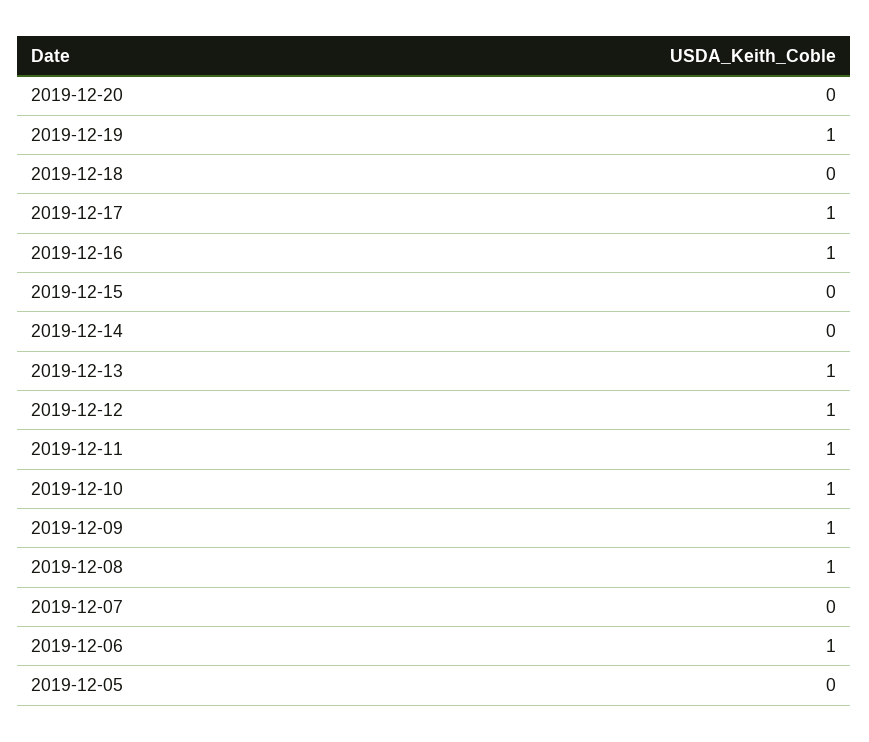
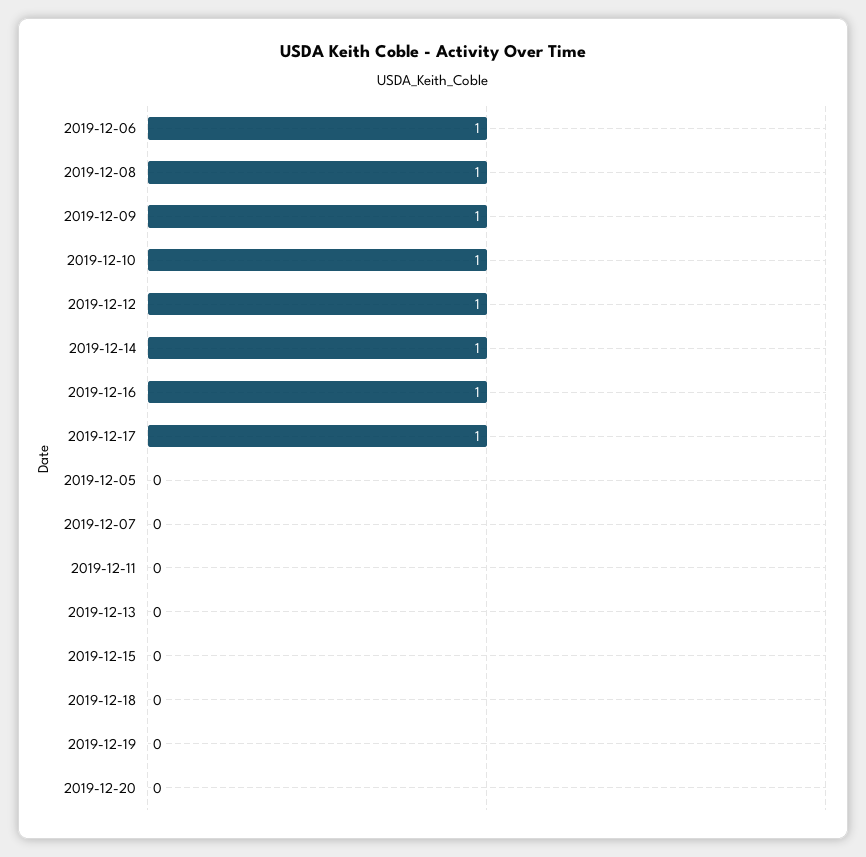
2019-12-19: 1 -> 0
2019-12-14: 0 -> 1
2019-12-13: 1 -> 0
2019-12-11: 1 -> 0

